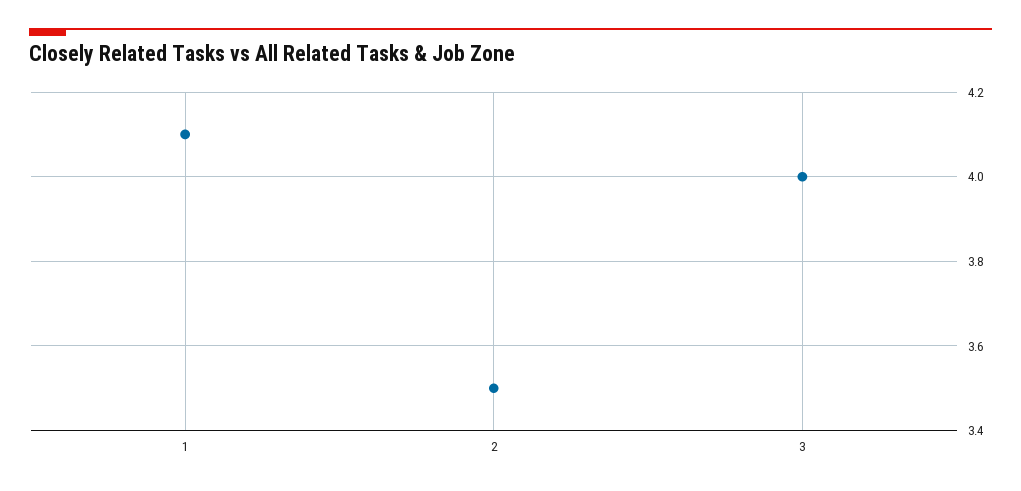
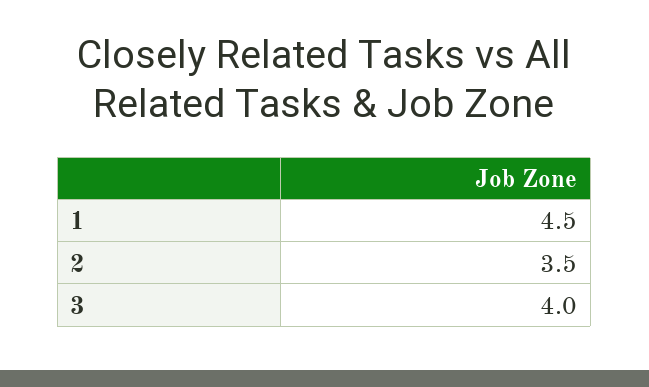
1: 4.1 -> 4.5

